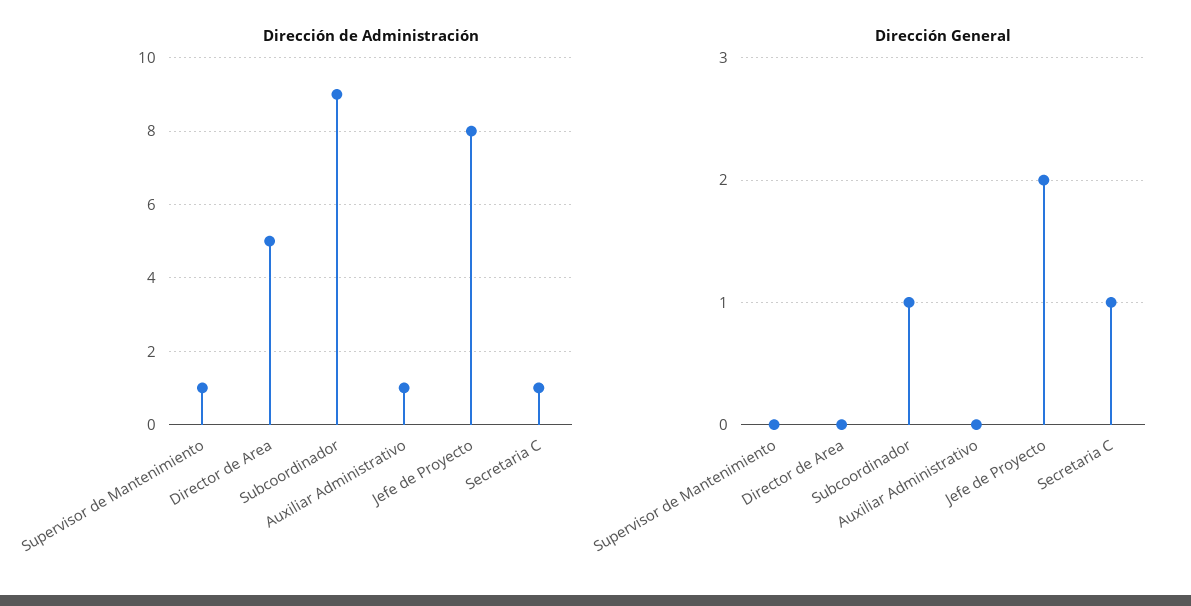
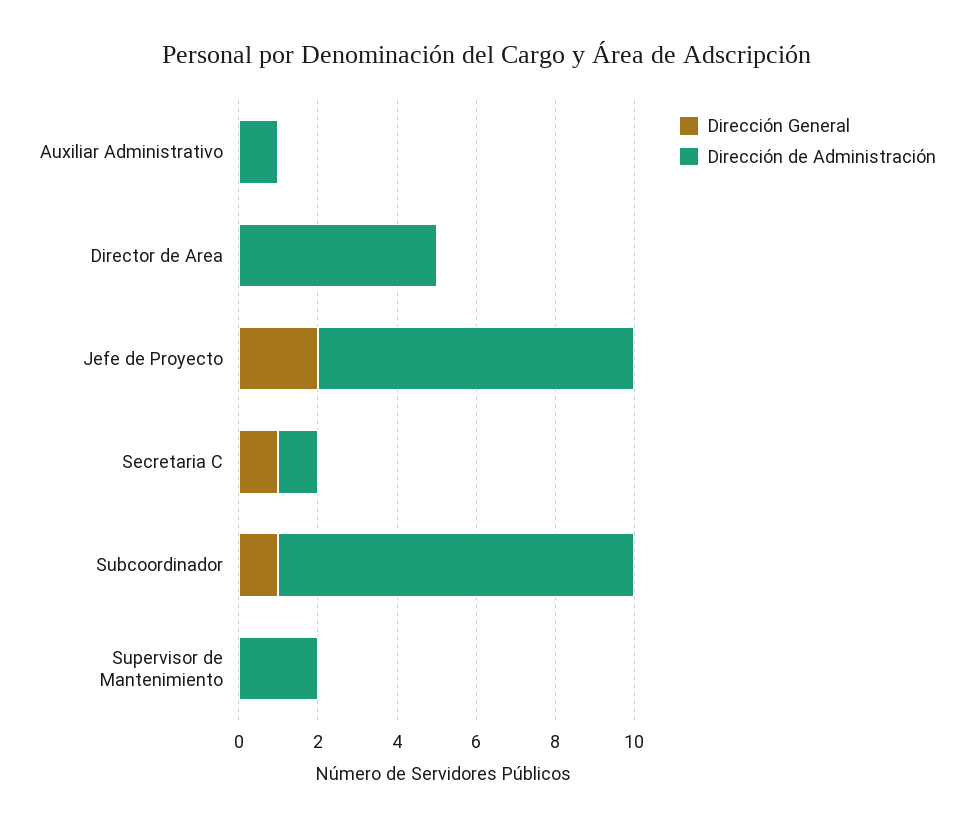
Dirección de Administración, Supervisor de Mantenimiento: 1 -> 2

